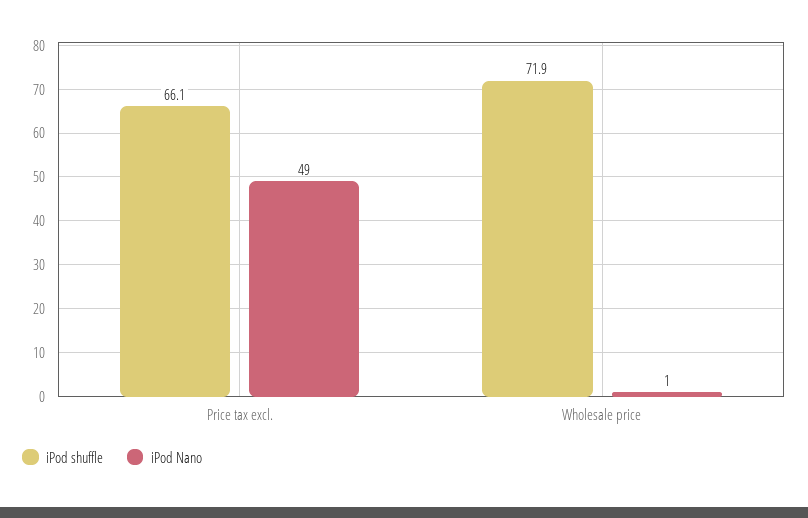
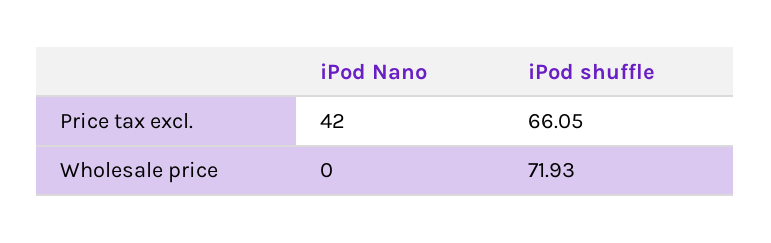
iPod Nano, Price tax excl.: 49 -> 42
iPod Nano, Wholesale price: 1 -> 0

